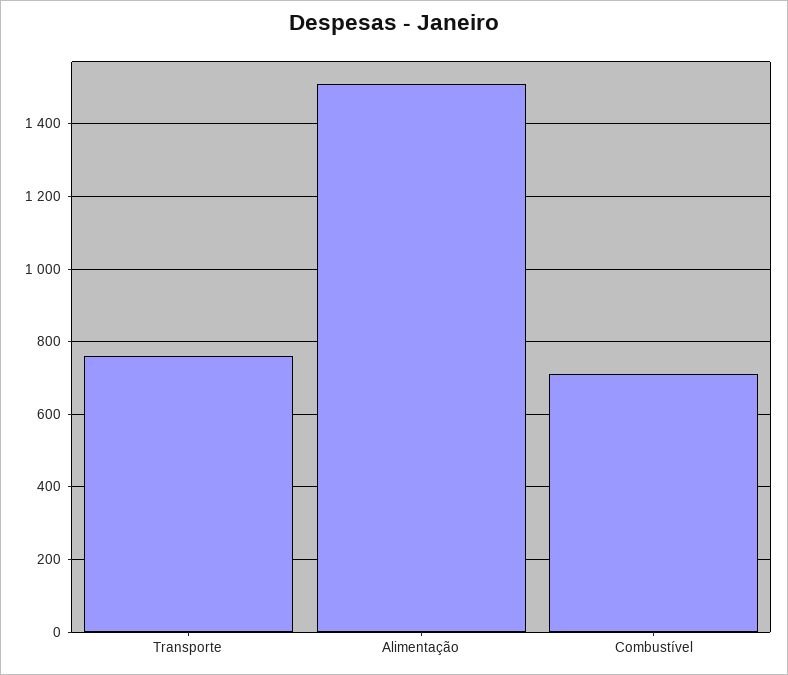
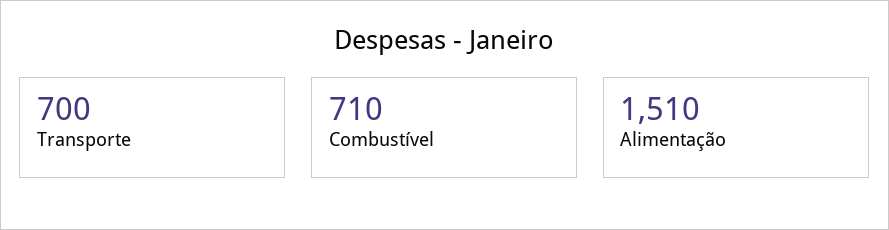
Transporte: 760 -> 700

